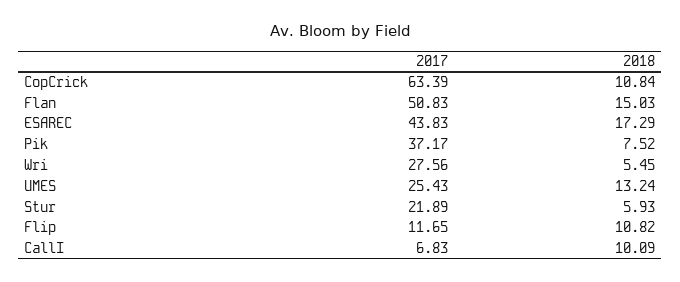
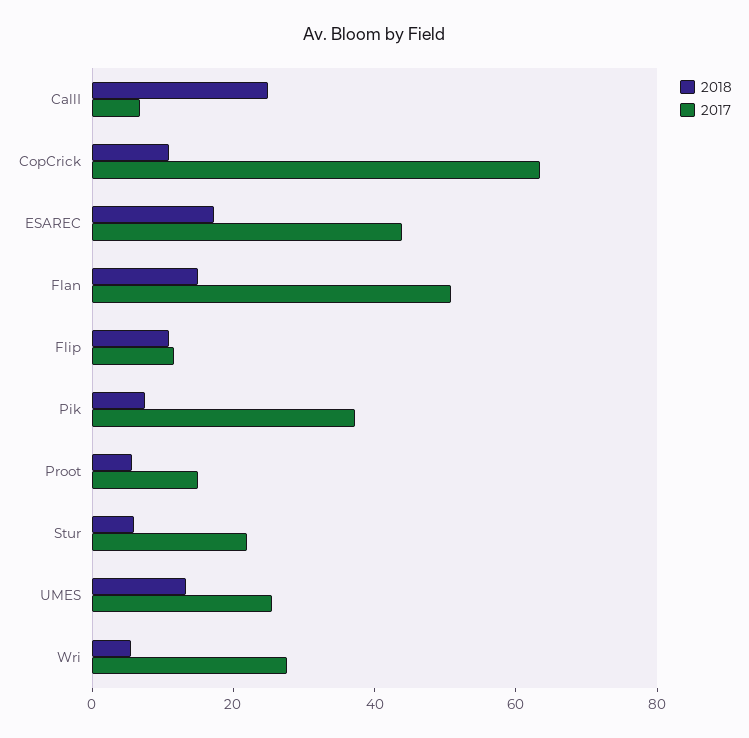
2018, CallI: 10.09 -> 25
2018, Proot: none -> 5
2017, Proot: none -> 15

